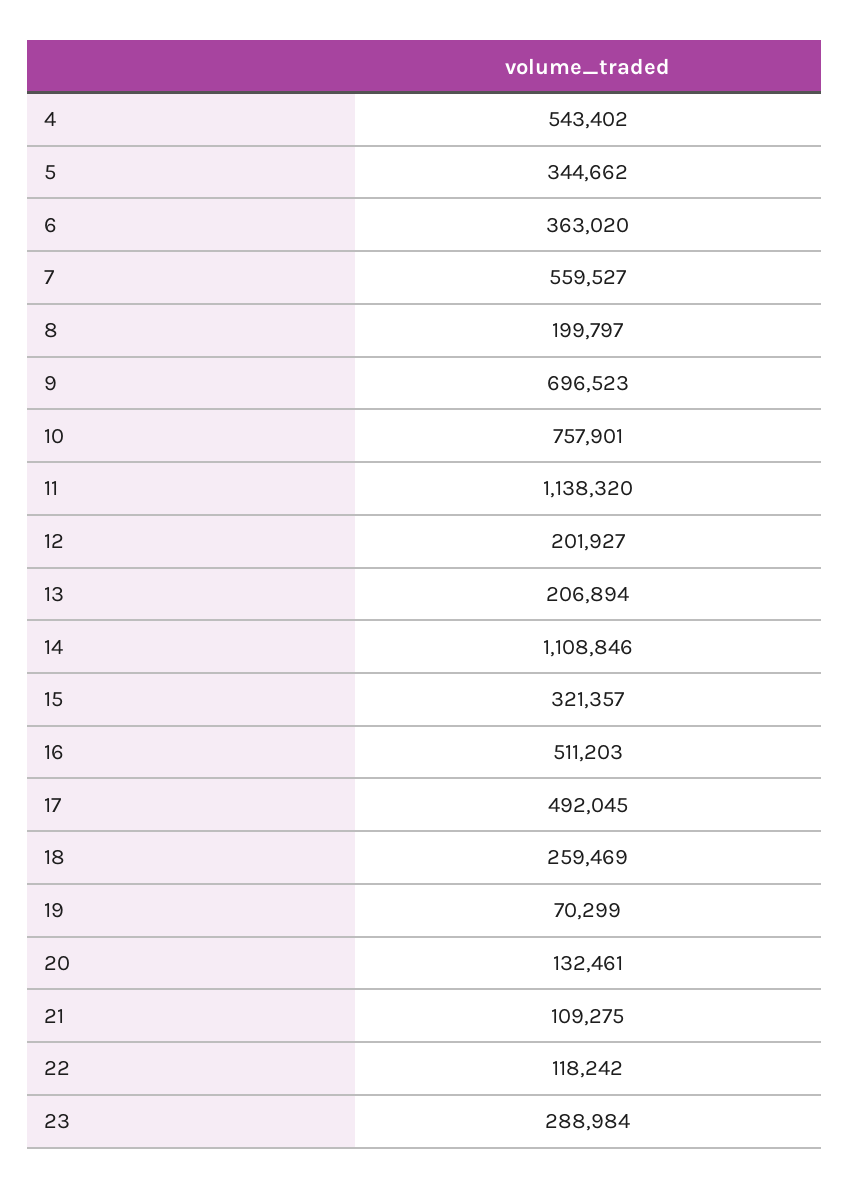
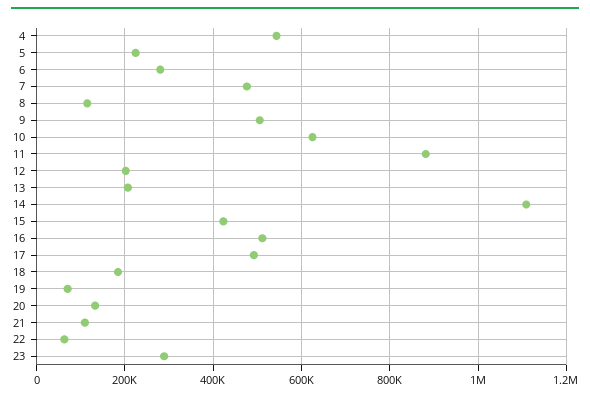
5: 344662 -> 220000
6: 363020 -> 280000
7: 559527 -> 480000
8: 199797 -> 120000
9: 696523 -> 500000
10: 757901 -> 620000
11: 1138320 -> 880000
15: 321357 -> 420000
18: 259469 -> 180000
22: 118242 -> 60000

